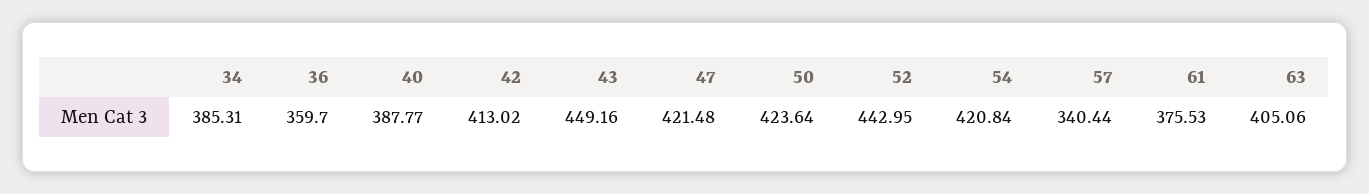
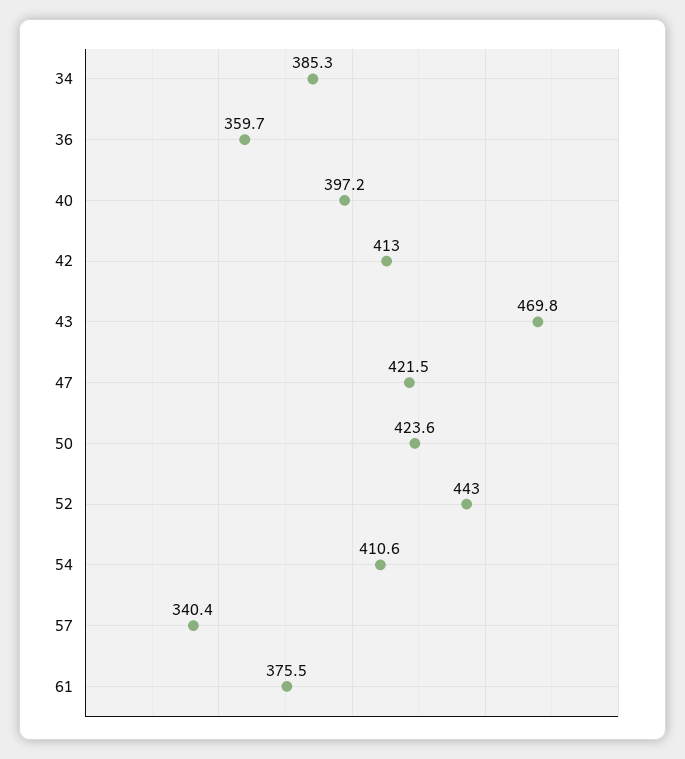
40: 387.77 -> 397.2
43: 449.16 -> 469.8
54: 420.84 -> 410.6
63: 405.06 -> none

